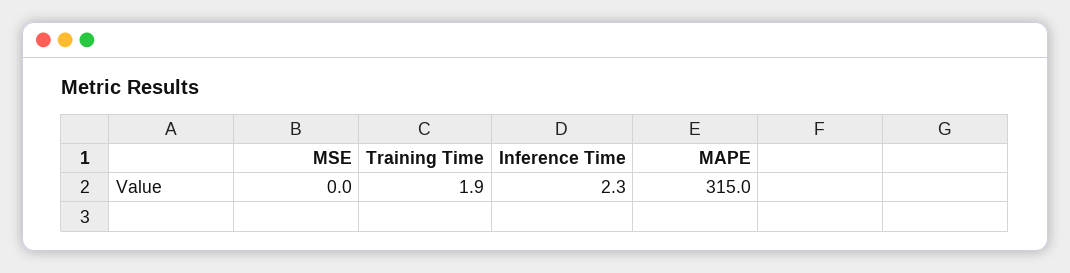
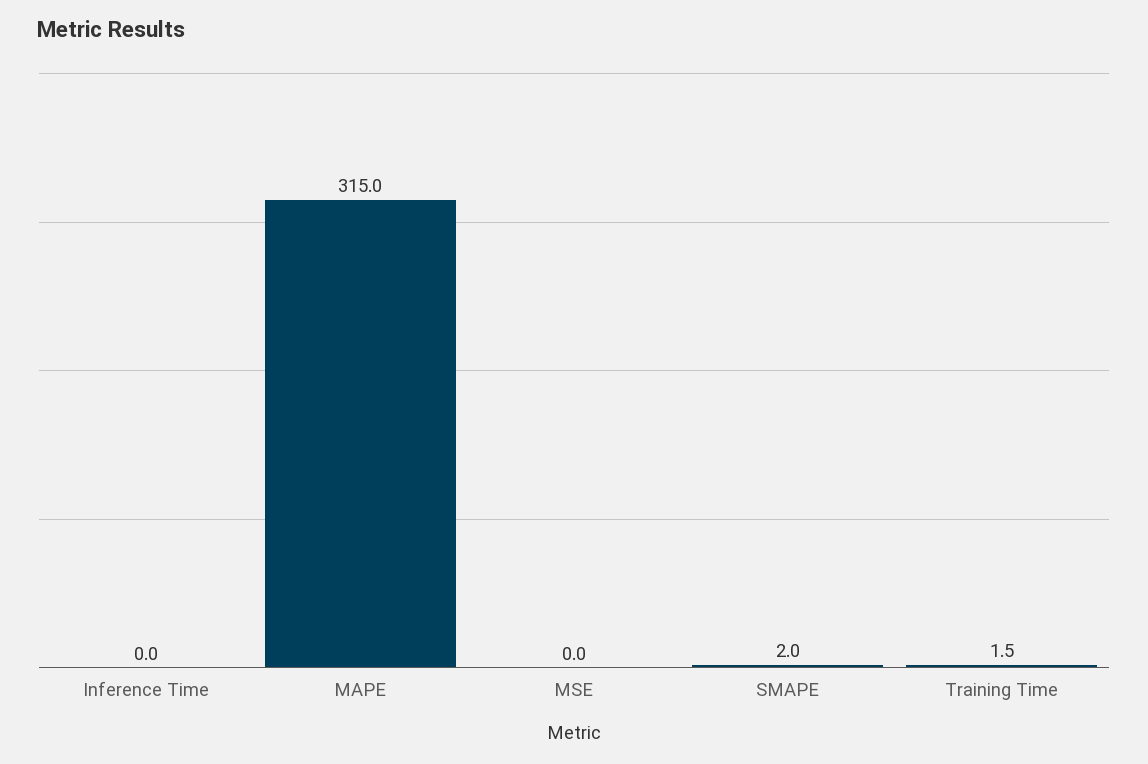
Training Time: 1.9 -> 1.5
Inference Time: 2.3 -> 0
SMAPE: none -> 2

